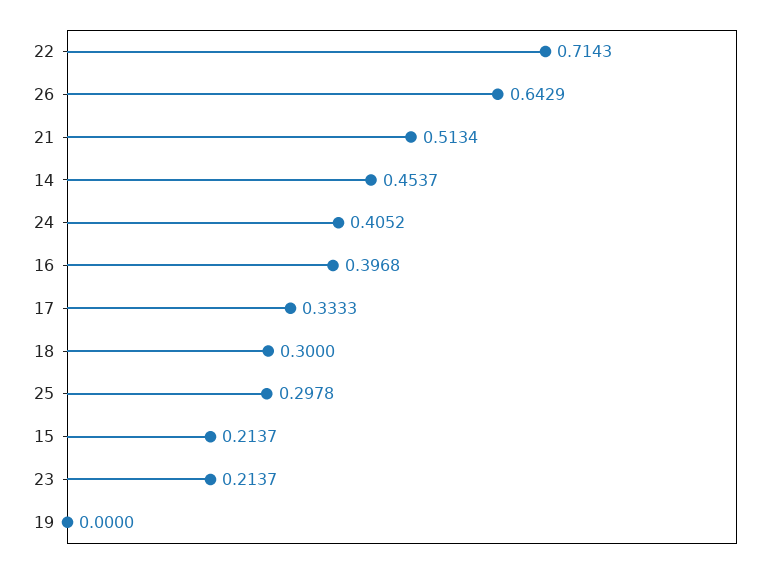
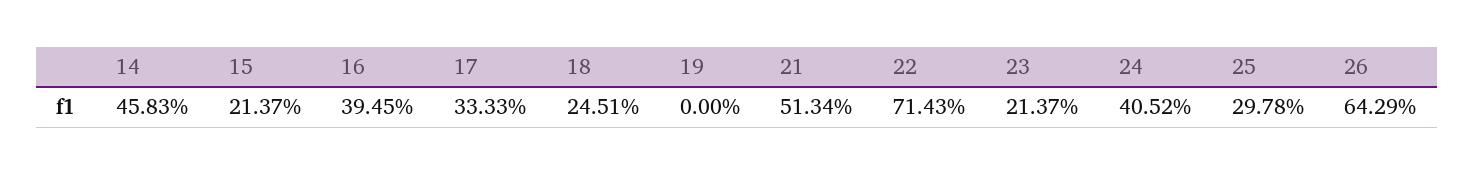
14: 0.4537 -> 0.4583
16: 0.3968 -> 0.3945
18: 0.3 -> 0.2451

